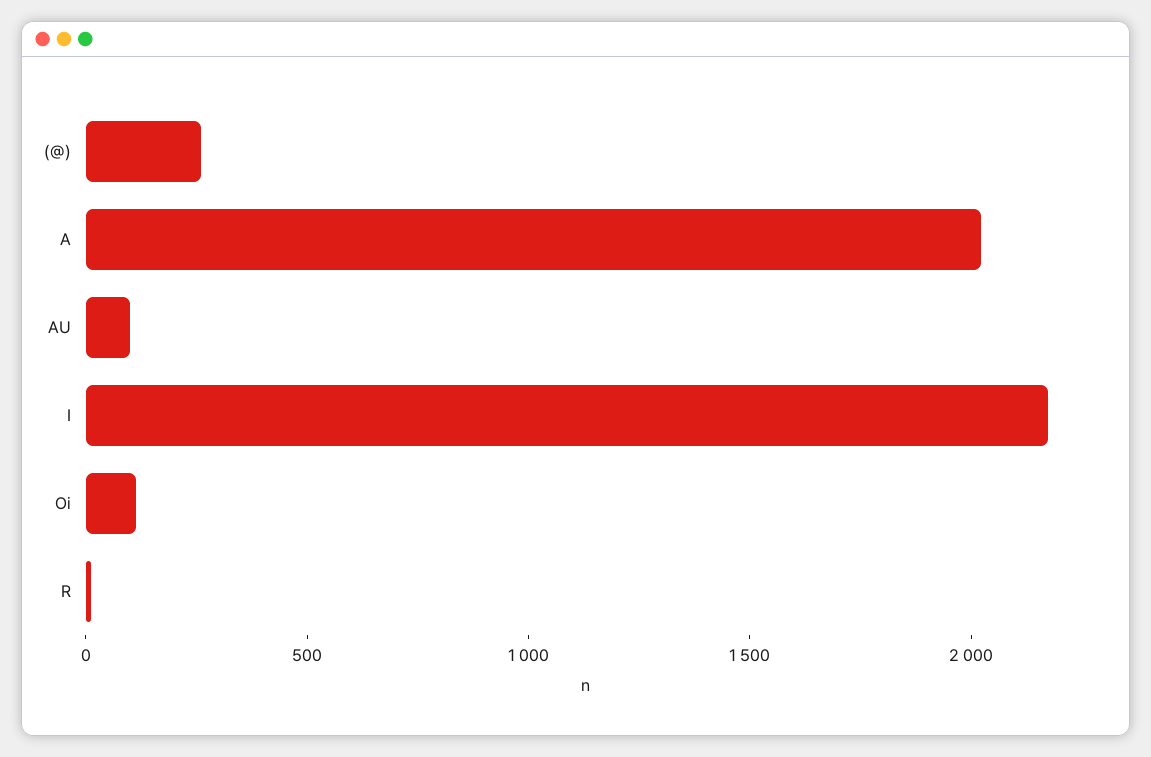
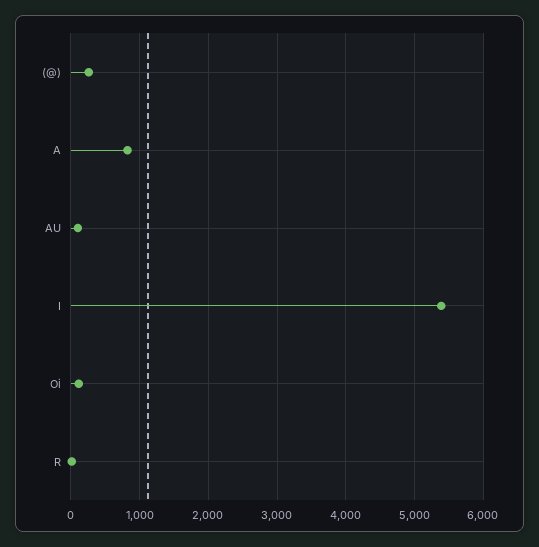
A: 2000 -> 800
I: 2200 -> 5400

